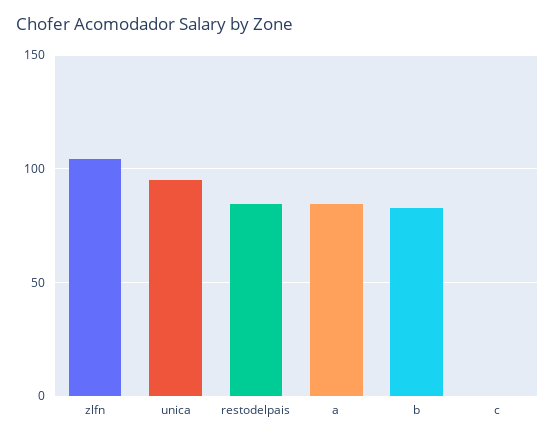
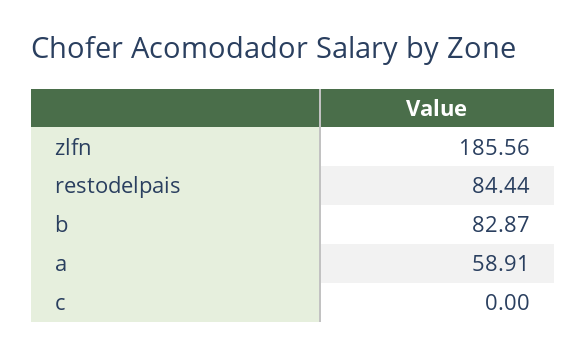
zlfn: 105 -> 185.56
unica: 95 -> none
a: 85 -> 58.91

